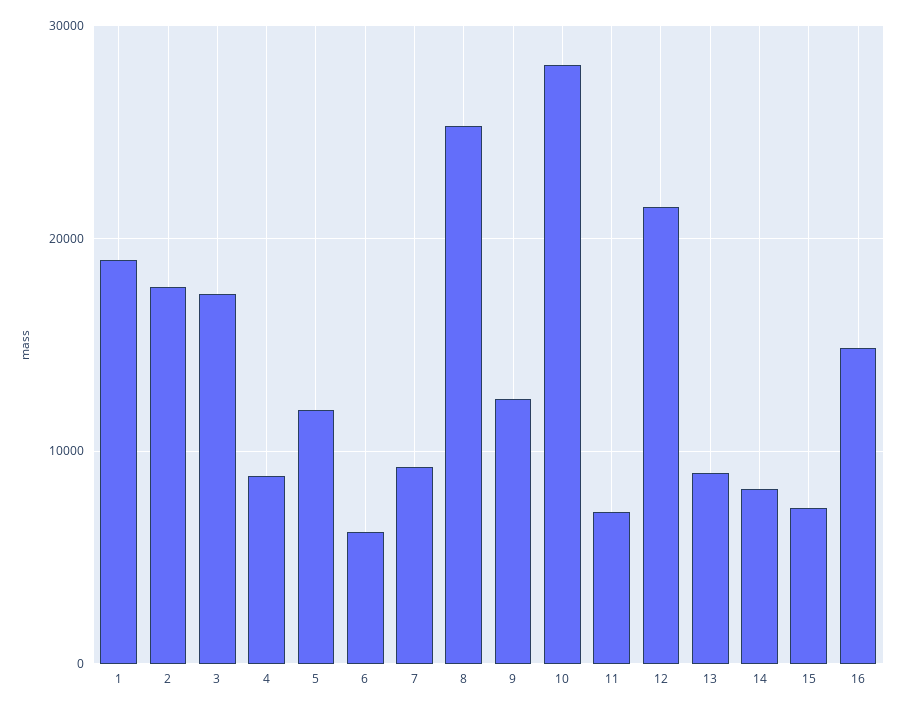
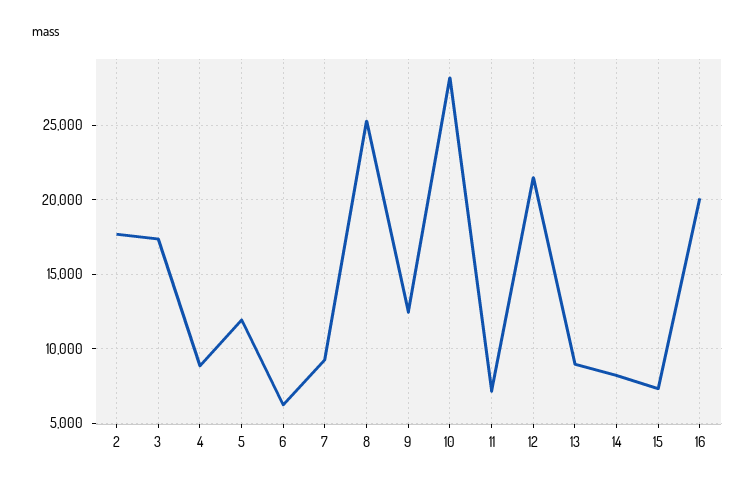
1: 19000 -> none
16: 15000 -> 20000

